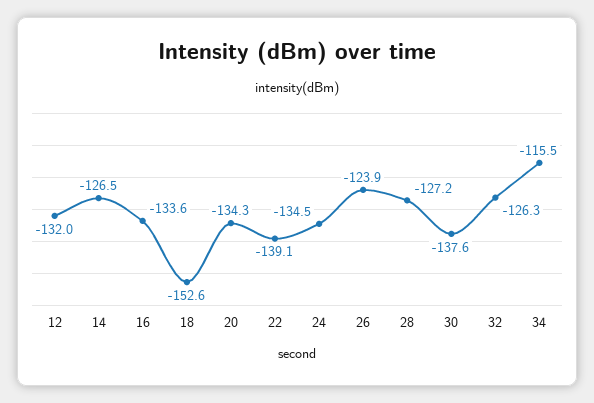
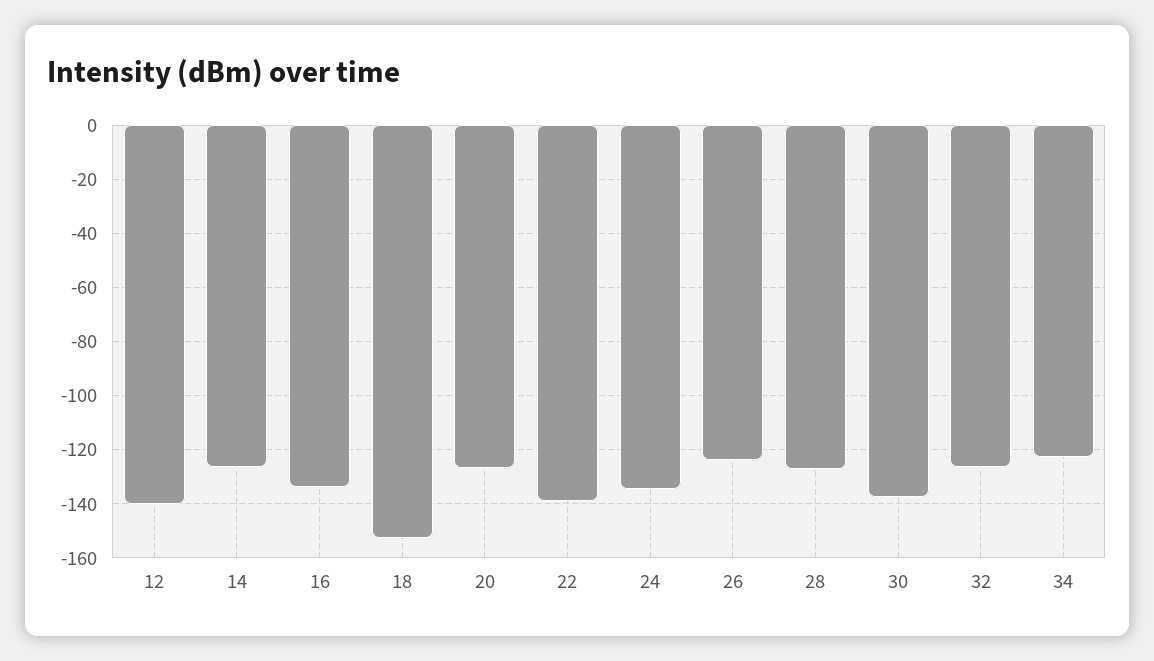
12: -132 -> -140
20: -134.3 -> -127.5
34: -115.5 -> -122.5

